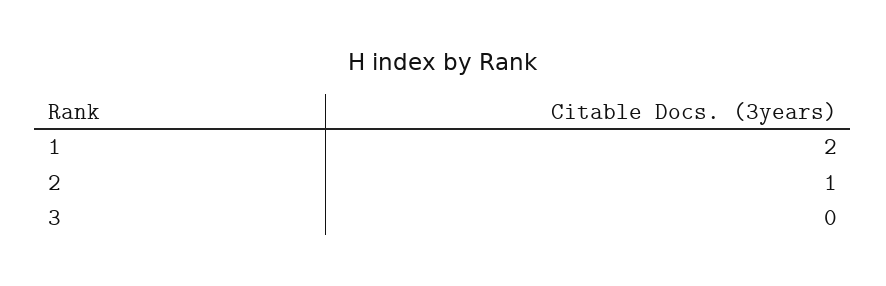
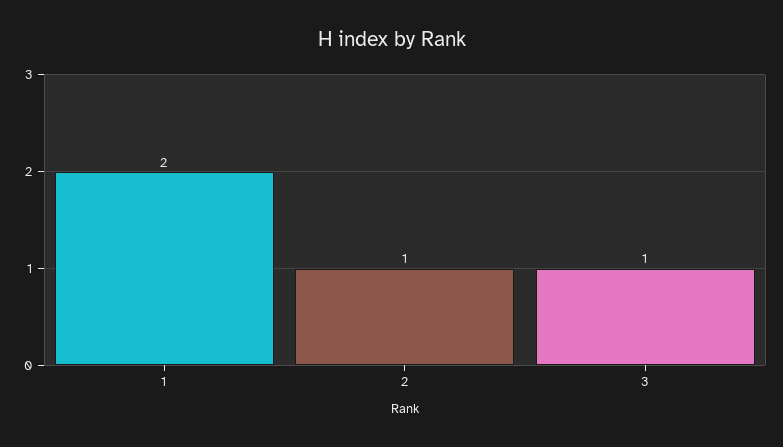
3: 0 -> 1

